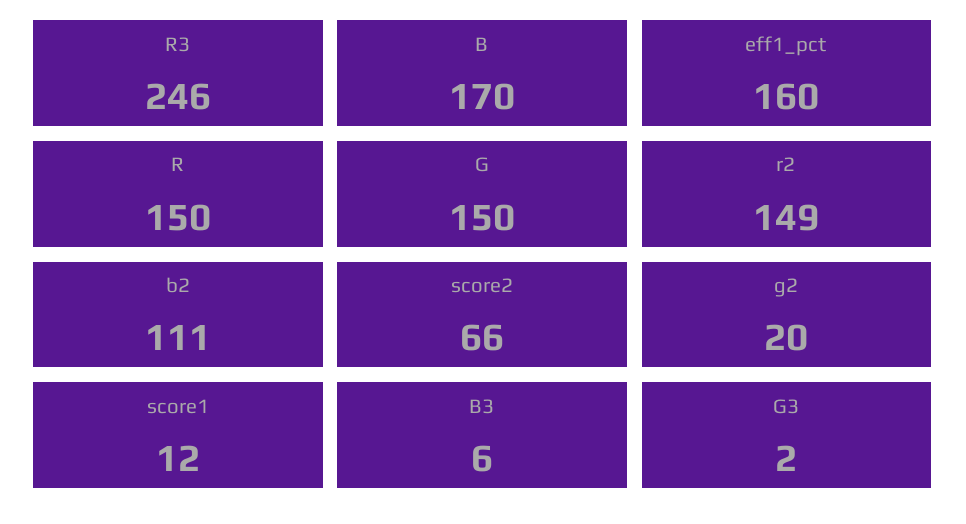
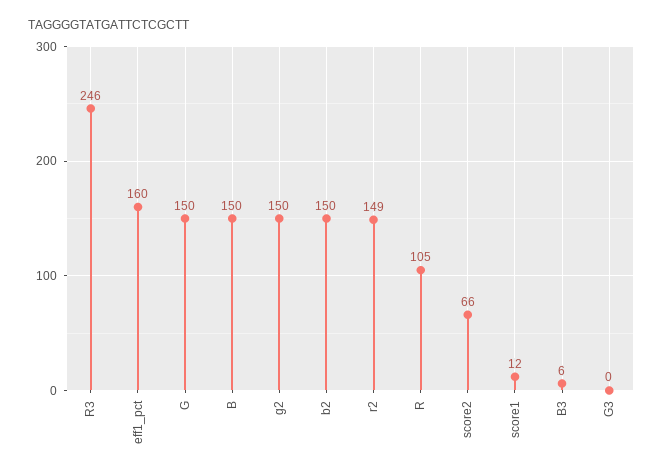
B: 170 -> 150
R: 150 -> 105
b2: 111 -> 150
g2: 20 -> 150
G3: 2 -> 0

